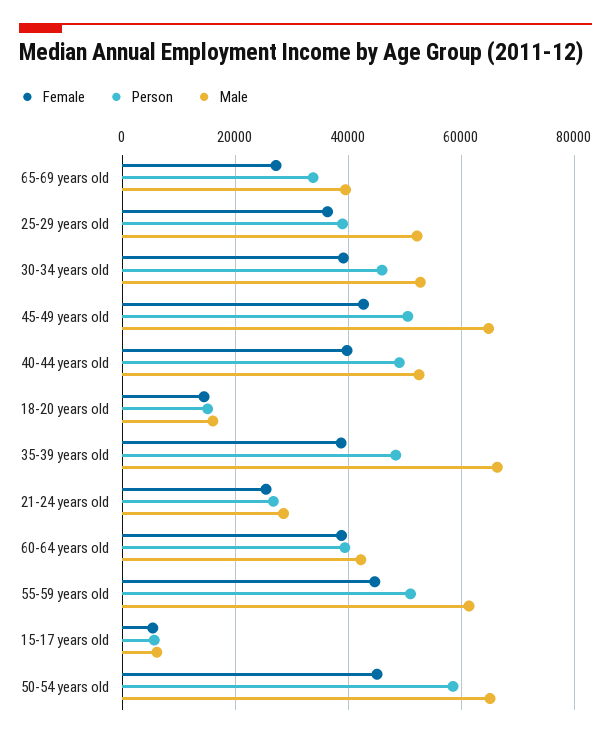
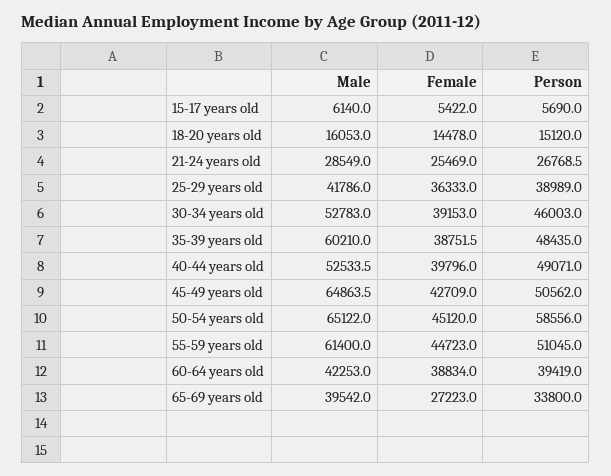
Male, 25-29 years old: 52000 -> 41786
Male, 35-39 years old: 66000 -> 60210

